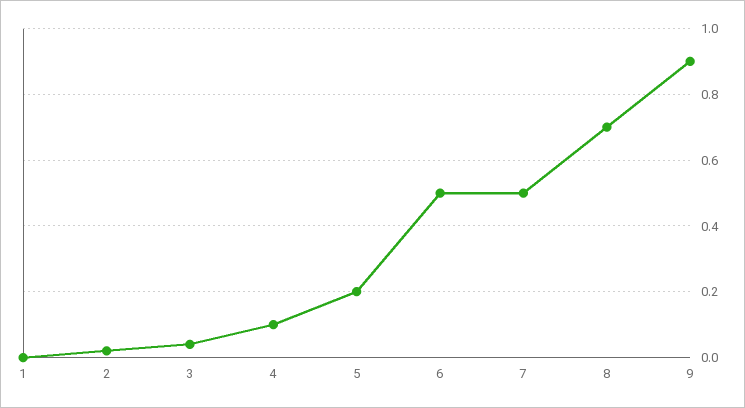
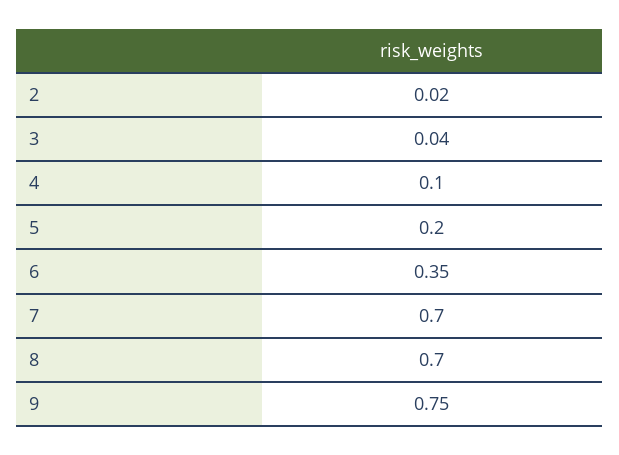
1: 0 -> none
6: 0.5 -> 0.35
7: 0.5 -> 0.7
9: 0.9 -> 0.75

